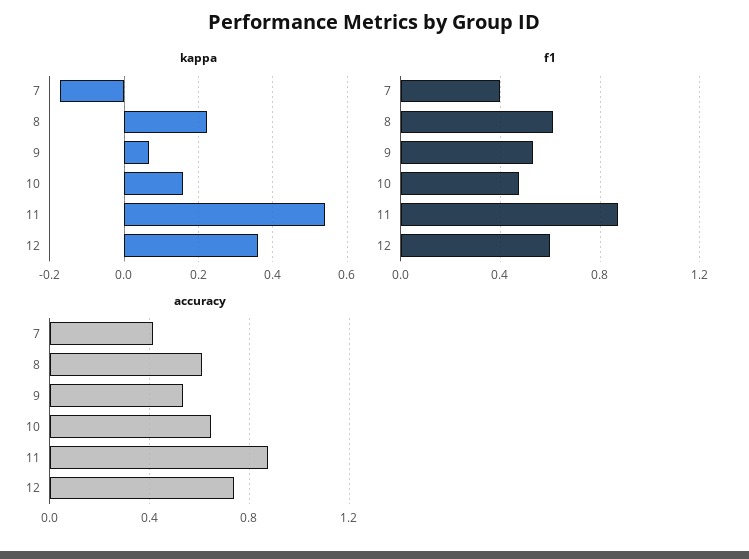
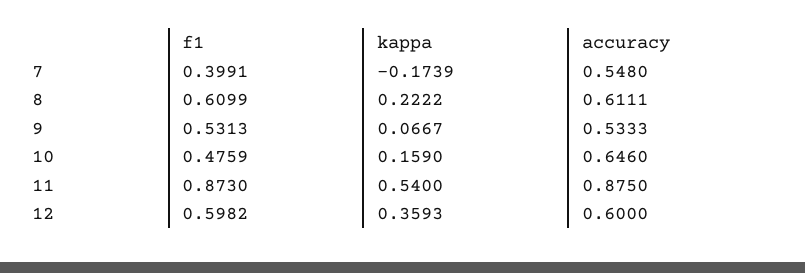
accuracy, 7: 0.4 -> 0.548
accuracy, 12: 0.75 -> 0.6

